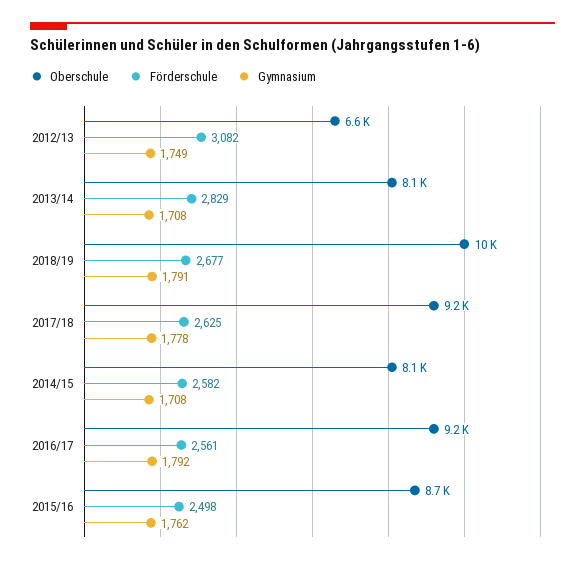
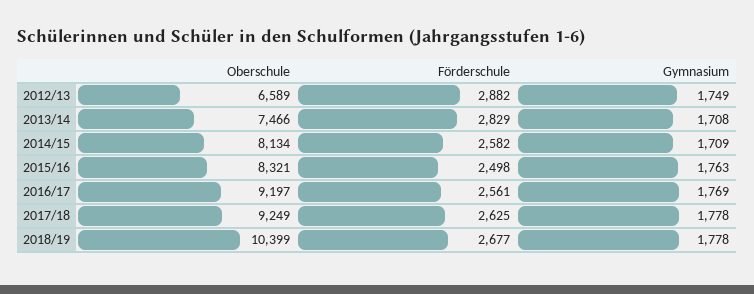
Förderschule, 2012/13: 3082 -> 2882
Oberschule, 2013/14: 8100 -> 7466
Gymnasium, 2018/19: 1791 -> 1778
Gymnasium, 2014/15: 1708 -> 1709
Gymnasium, 2016/17: 1792 -> 1769
Oberschule, 2015/16: 8700 -> 8321
Gymnasium, 2015/16: 1762 -> 1763

